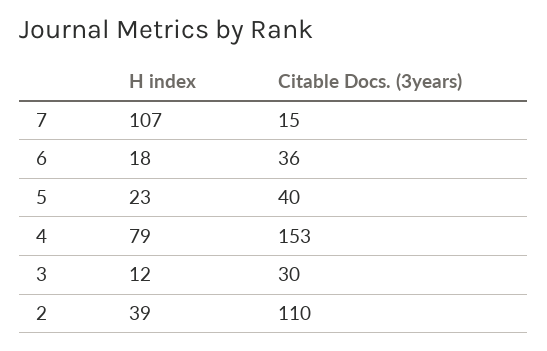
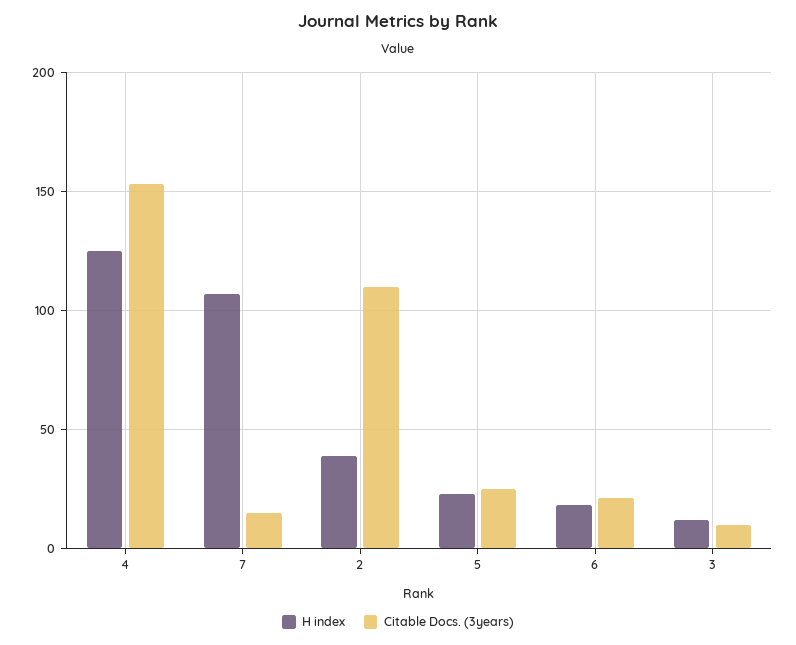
Citable Docs. (3years), 6: 36 -> 20
Citable Docs. (3years), 5: 40 -> 25
H index, 4: 79 -> 125
Citable Docs. (3years), 3: 30 -> 10

